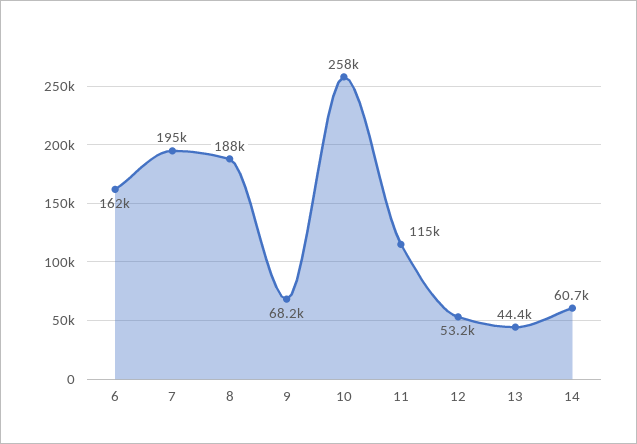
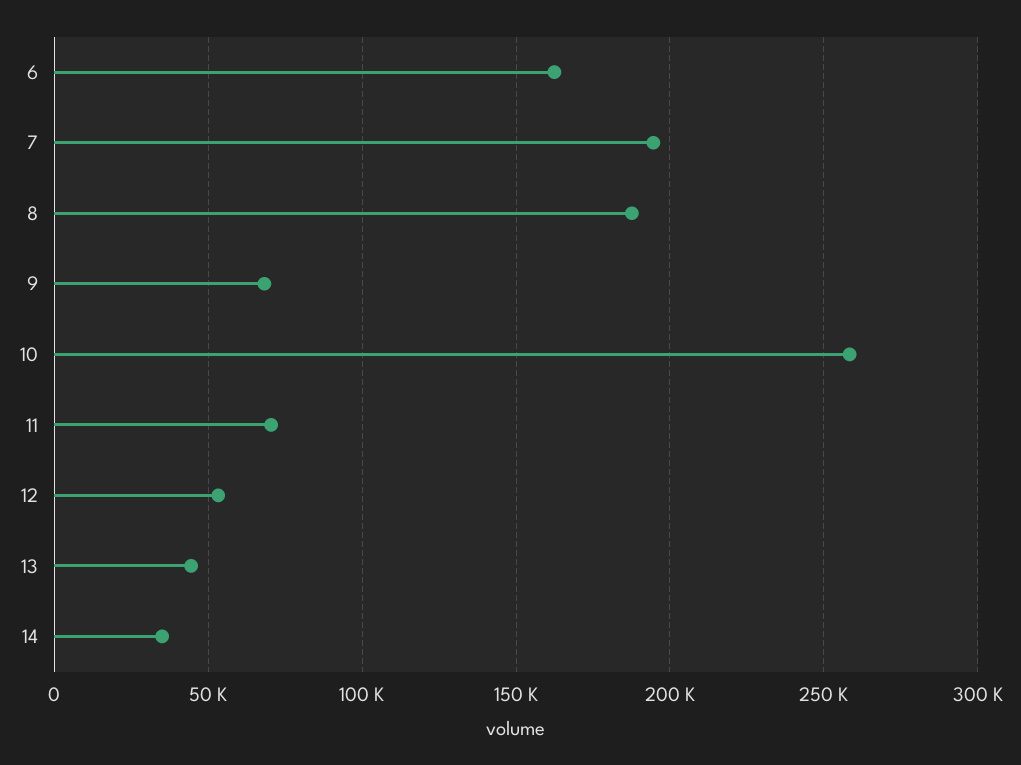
11: 115000 -> 70000
14: 60700 -> 35000

